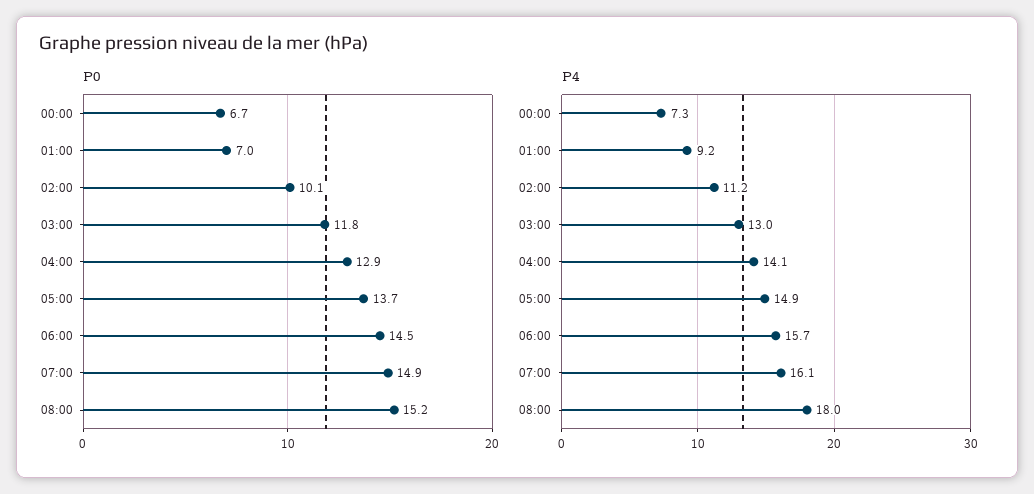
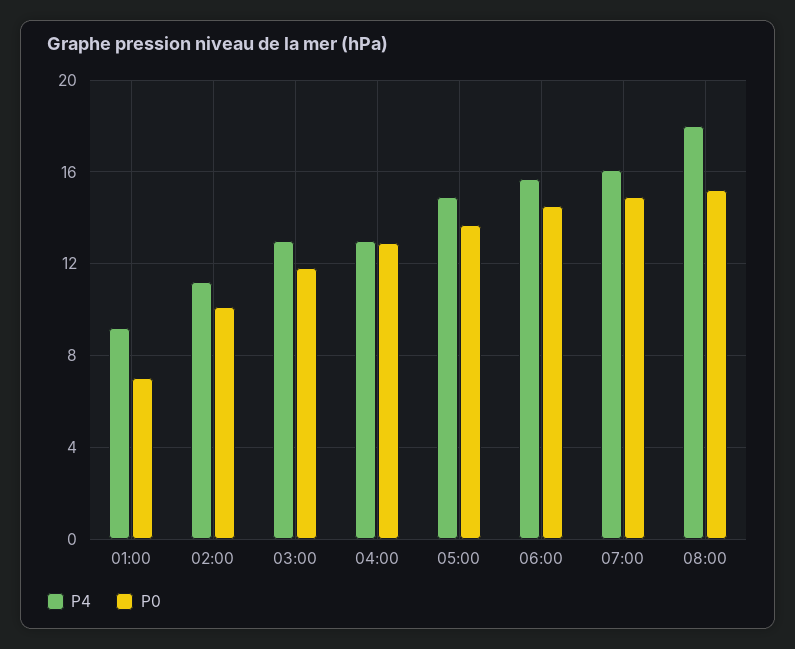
P0, 00:00: 6.7 -> none
P4, 00:00: 7.3 -> none
P4, 04:00: 14.1 -> 13

